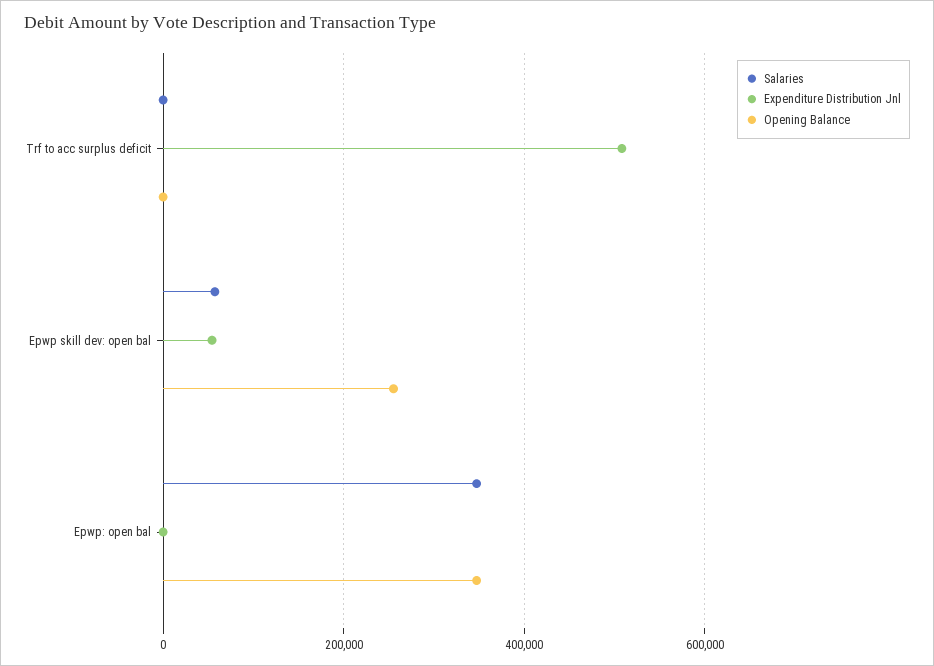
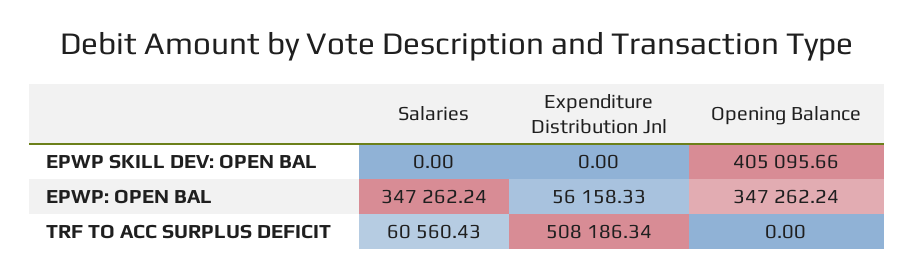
Salaries, Trf to acc surplus deficit: 0 -> 60560.43
Salaries, Epwp skill dev: open bal: 60000 -> 0
Expenditure Distribution Jnl, Epwp skill dev: open bal: 60000 -> 0
Opening Balance, Epwp skill dev: open bal: 260000 -> 405095.66
Expenditure Distribution Jnl, Epwp: open bal: 0 -> 56158.33

